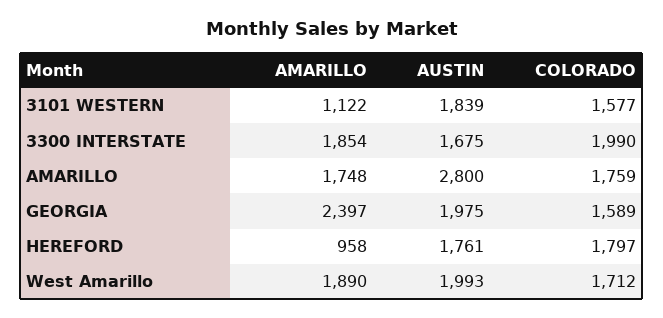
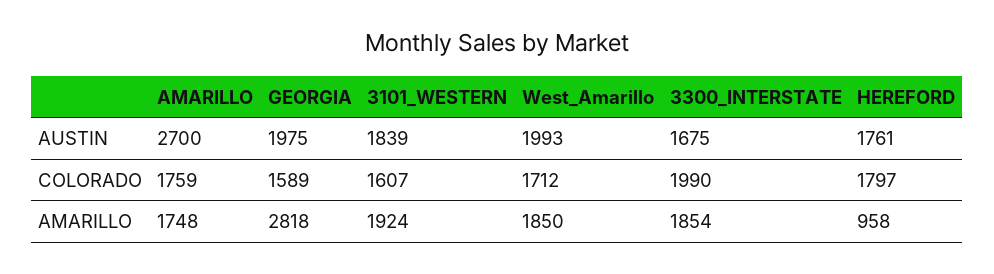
AMARILLO, 3101 WESTERN: 1122 -> 1924
COLORADO, 3101 WESTERN: 1577 -> 1607
AUSTIN, AMARILLO: 2800 -> 2700
AMARILLO, GEORGIA: 2397 -> 2818
AMARILLO, West Amarillo: 1890 -> 1850

